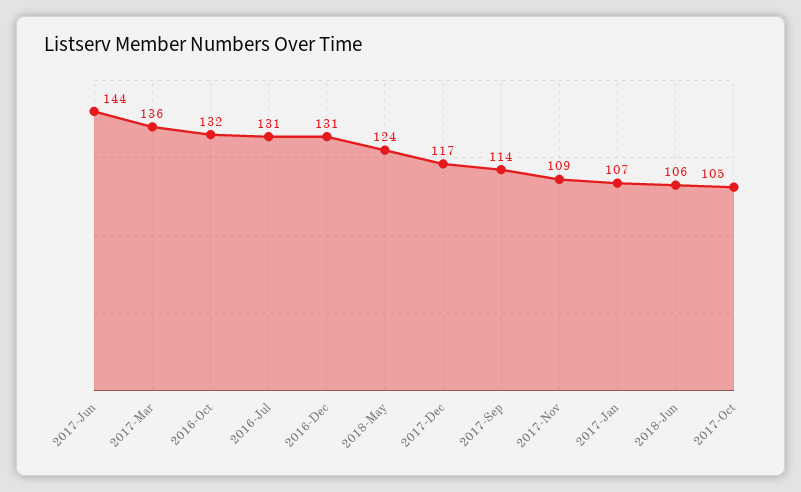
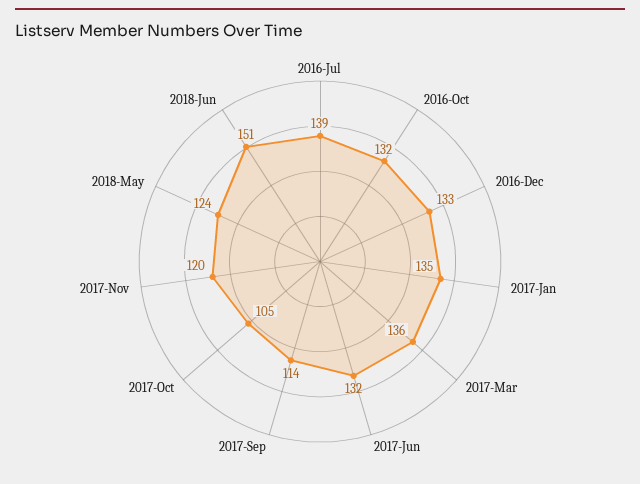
2017-Jun: 144 -> 132
2016-Jul: 131 -> 139
2016-Dec: 131 -> 133
2017-Dec: 117 -> none
2017-Nov: 109 -> 120
2017-Jan: 107 -> 135
2018-Jun: 106 -> 151

